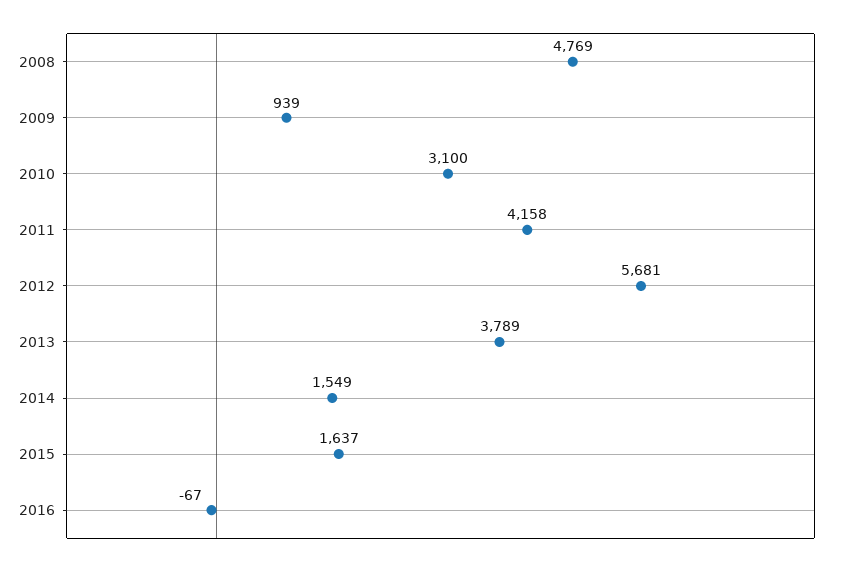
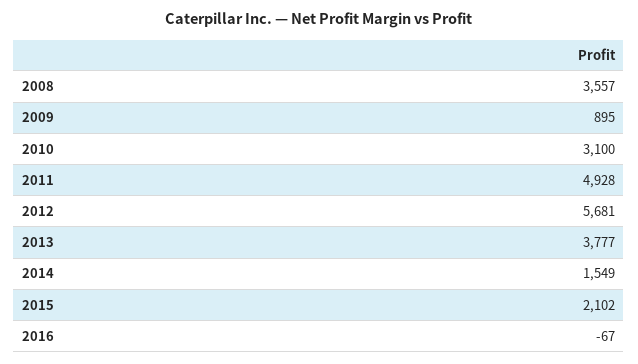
2008: 4769 -> 3557
2009: 939 -> 895
2011: 4158 -> 4928
2013: 3789 -> 3777
2015: 1637 -> 2102

